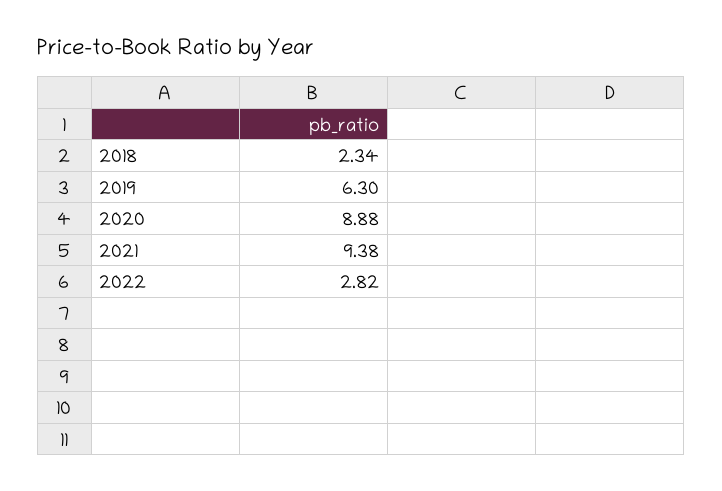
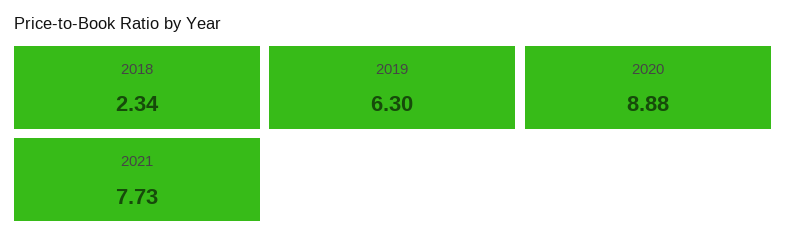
2021: 9.38 -> 7.73
2022: 2.82 -> none

